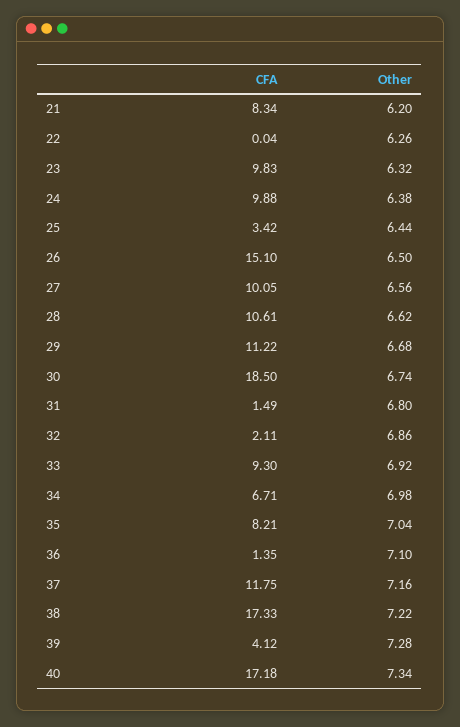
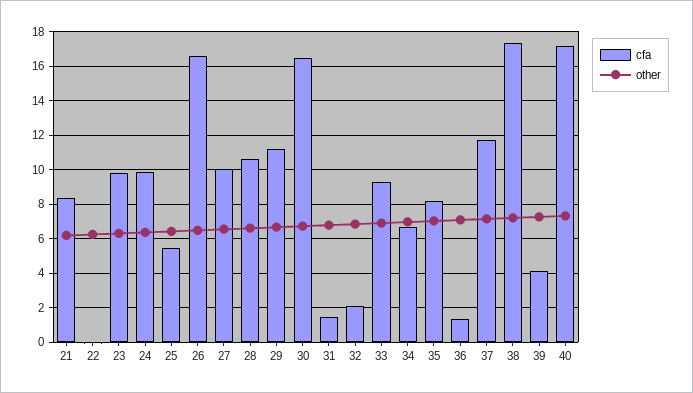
CFA, 25: 3.42 -> 5.5
CFA, 26: 15.1 -> 16.5
CFA, 30: 18.5 -> 16.5

